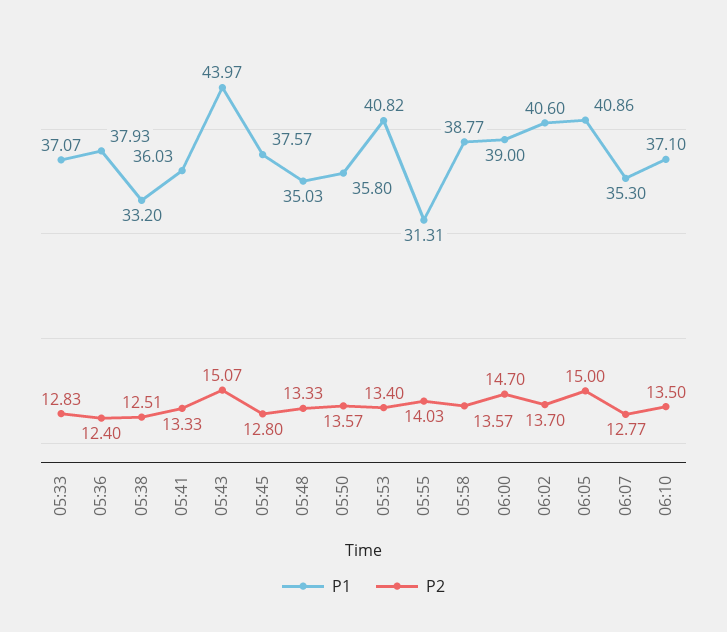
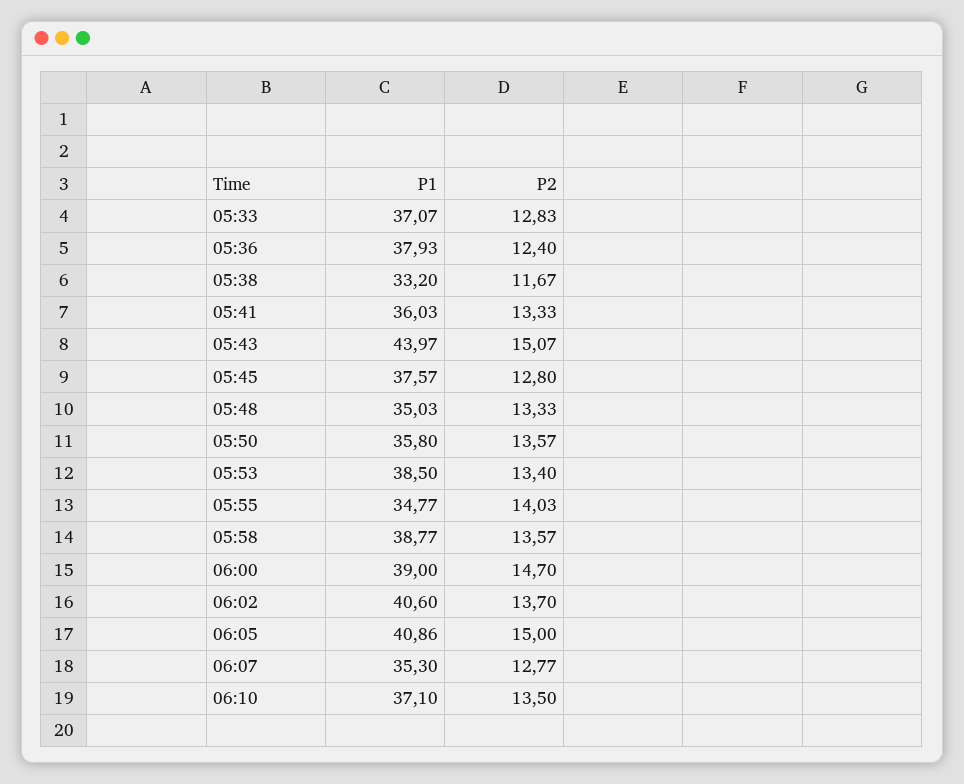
P2, 05:38: 12.51 -> 11.67
P1, 05:53: 40.82 -> 38.5
P1, 05:55: 31.31 -> 34.77

